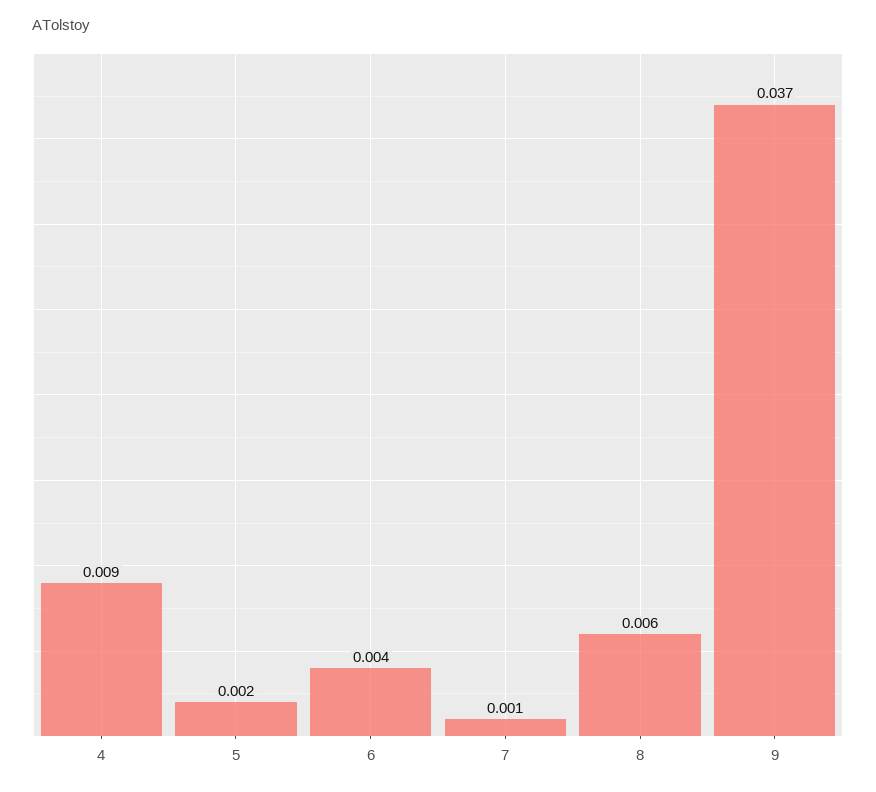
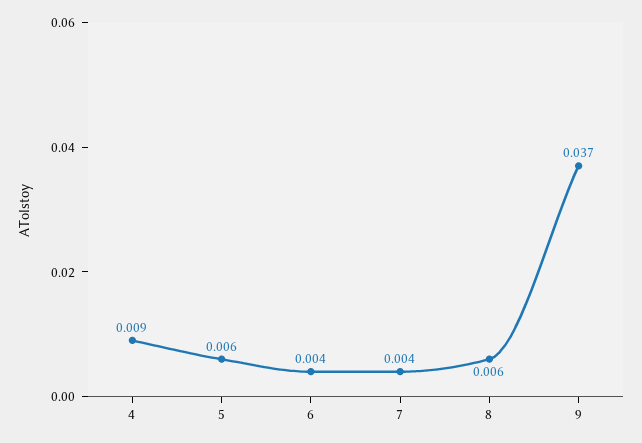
5: 0.002 -> 0.006
7: 0.001 -> 0.004

